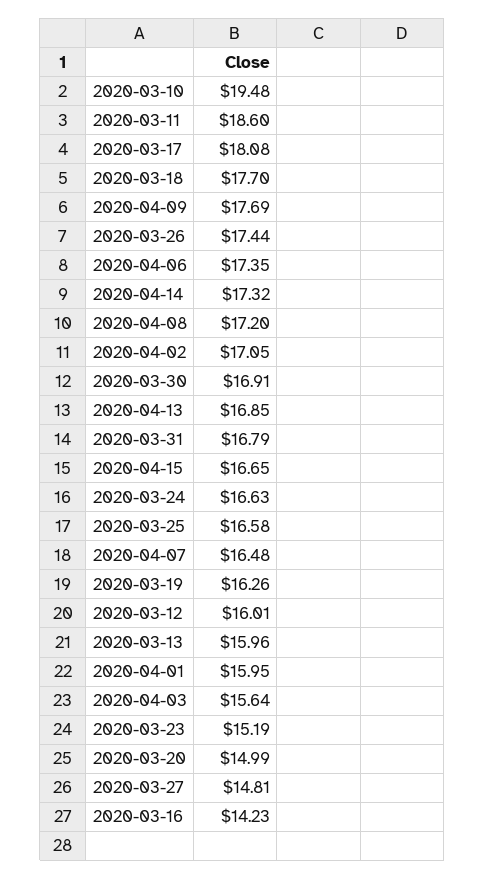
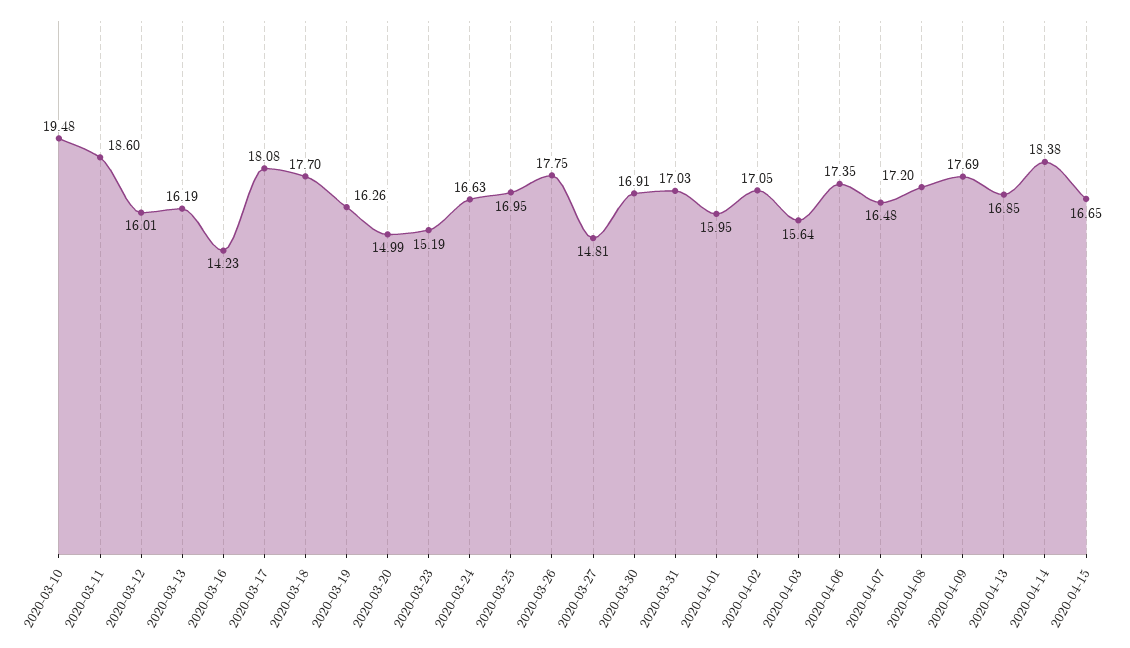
2020-03-26: 17.44 -> 17.75
2020-04-14: 17.32 -> 18.38
2020-03-31: 16.79 -> 17.03
2020-03-25: 16.58 -> 16.95
2020-03-13: 15.96 -> 16.19

